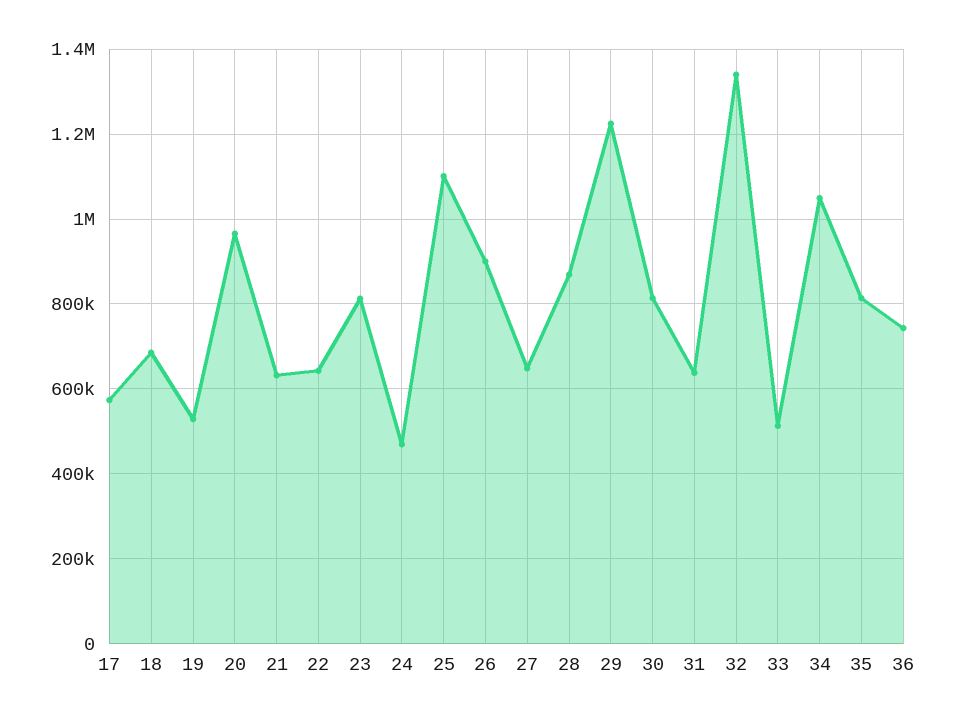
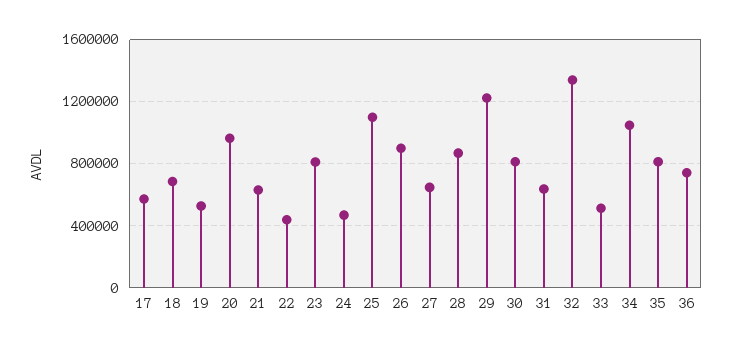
22: 640000 -> 450000

